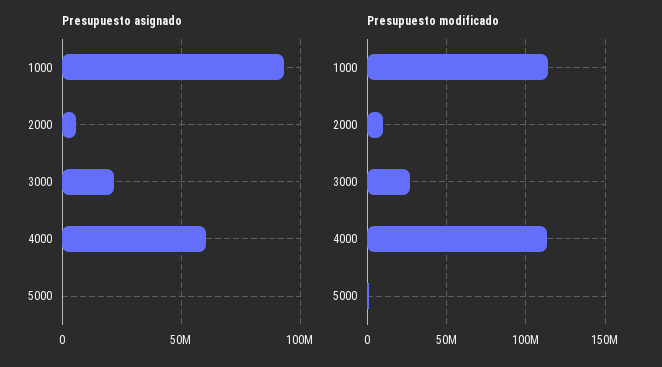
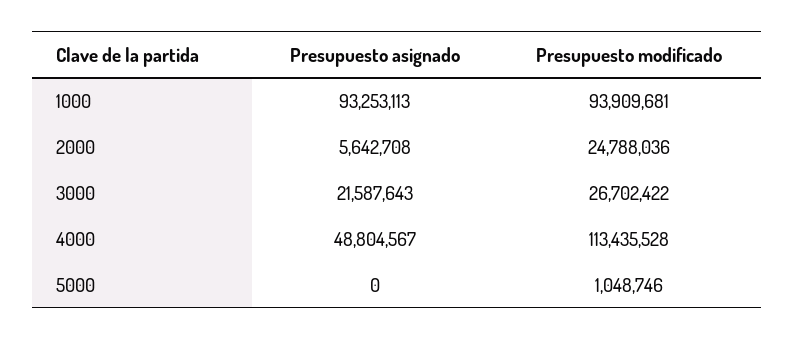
Presupuesto asignado, 4000: 60000000 -> 48804567
Presupuesto modificado, 1000: 115000000 -> 93909681
Presupuesto modificado, 2000: 10000000 -> 24788036

